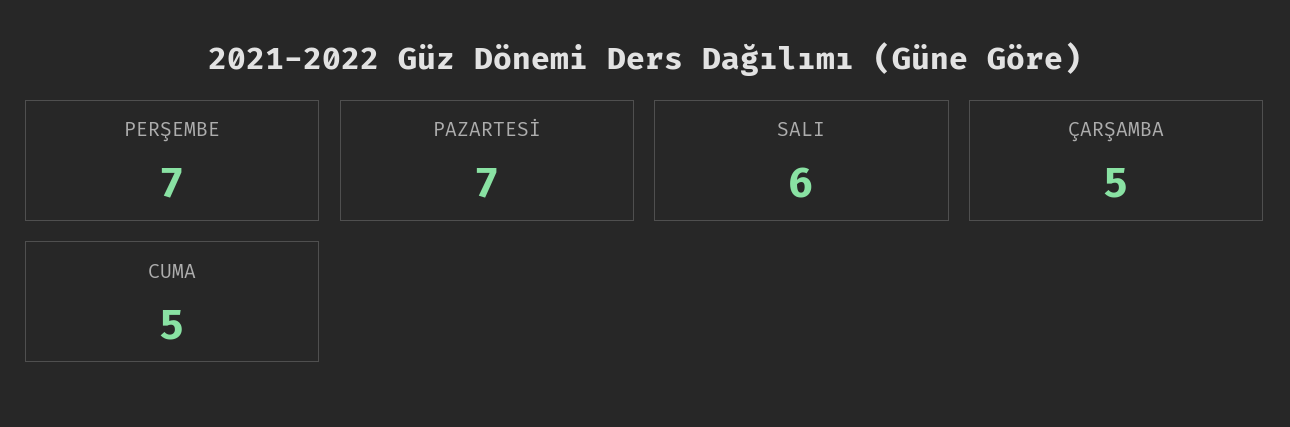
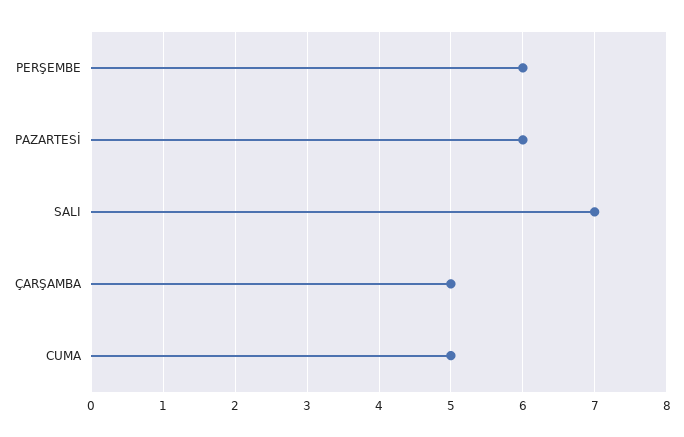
PERŞEMBE: 7 -> 6
PAZARTESİ: 7 -> 6
SALI: 6 -> 7

